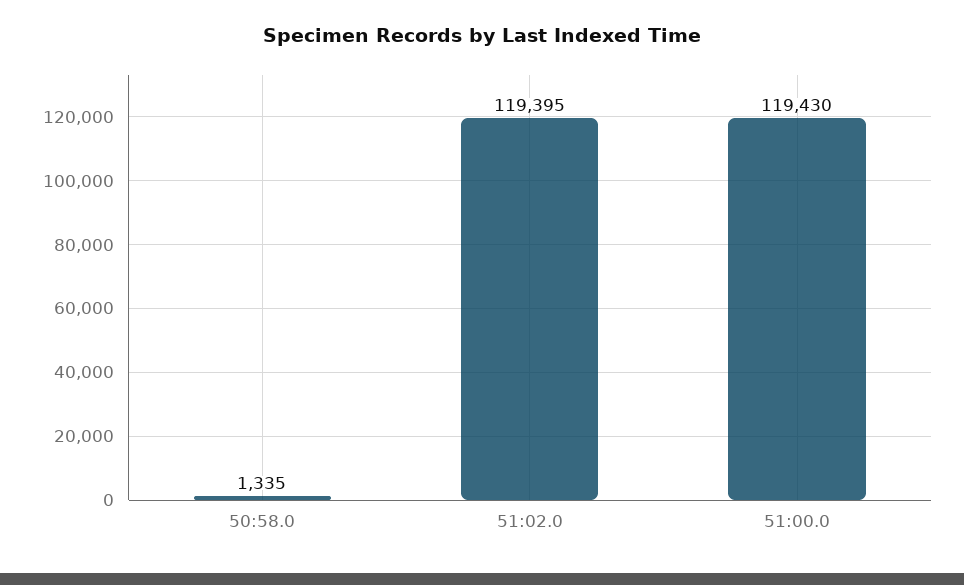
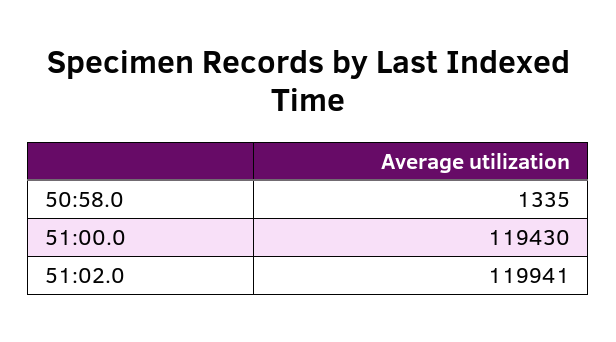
51:02.0: 119395 -> 119941

